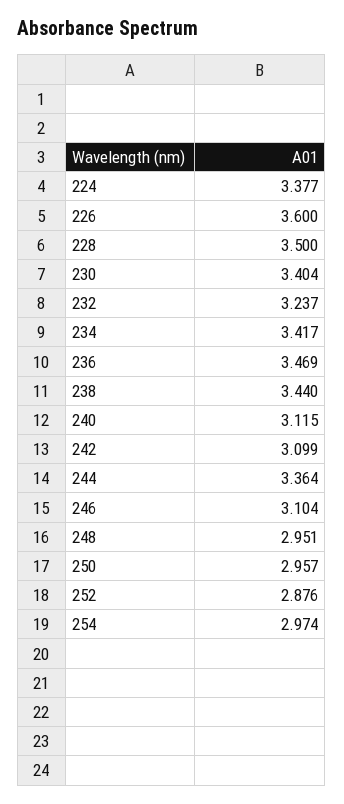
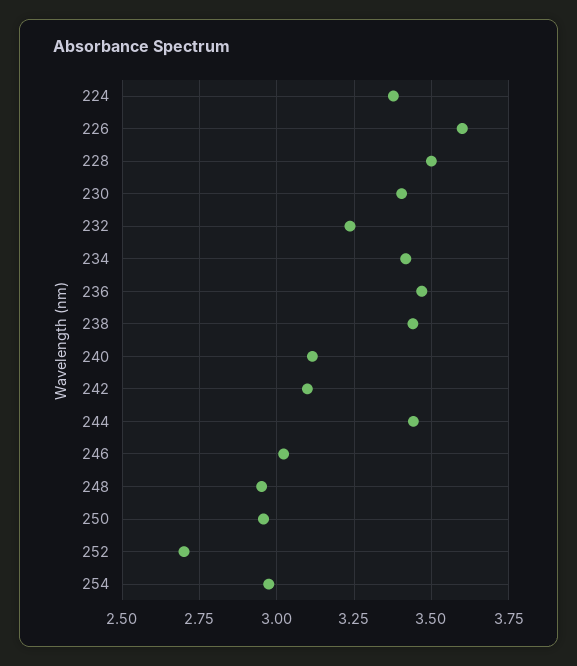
244: 3.364 -> 3.45
246: 3.104 -> 3.025
252: 2.876 -> 2.7

